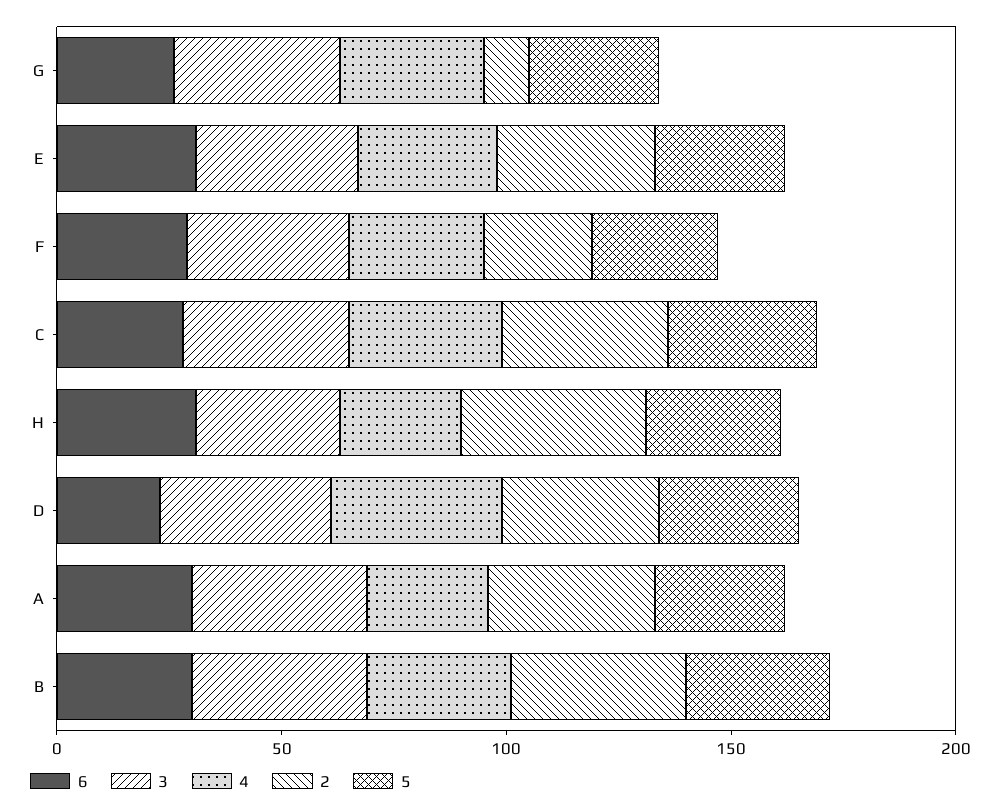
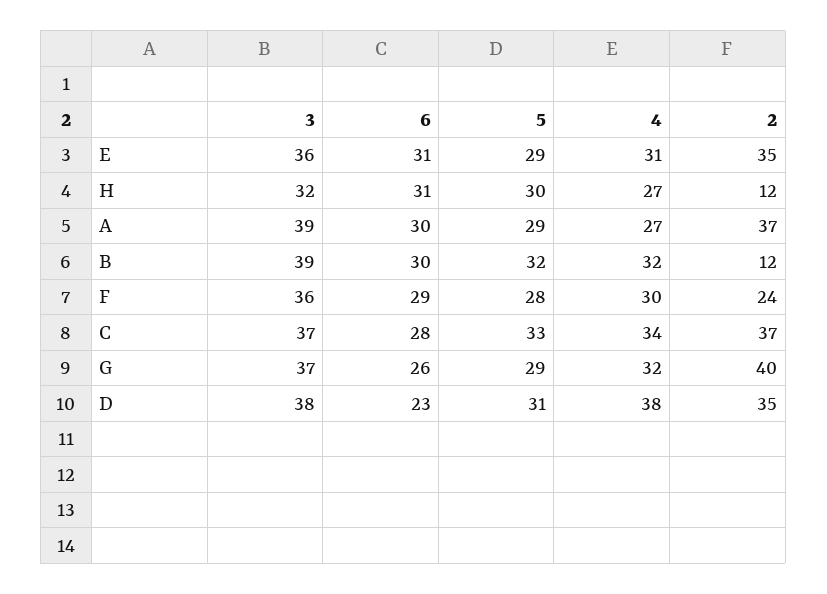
2, G: 10 -> 40
2, H: 40 -> 12
2, B: 40 -> 12

